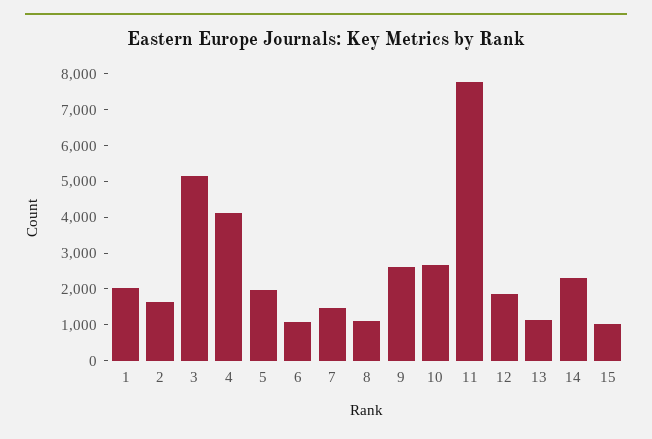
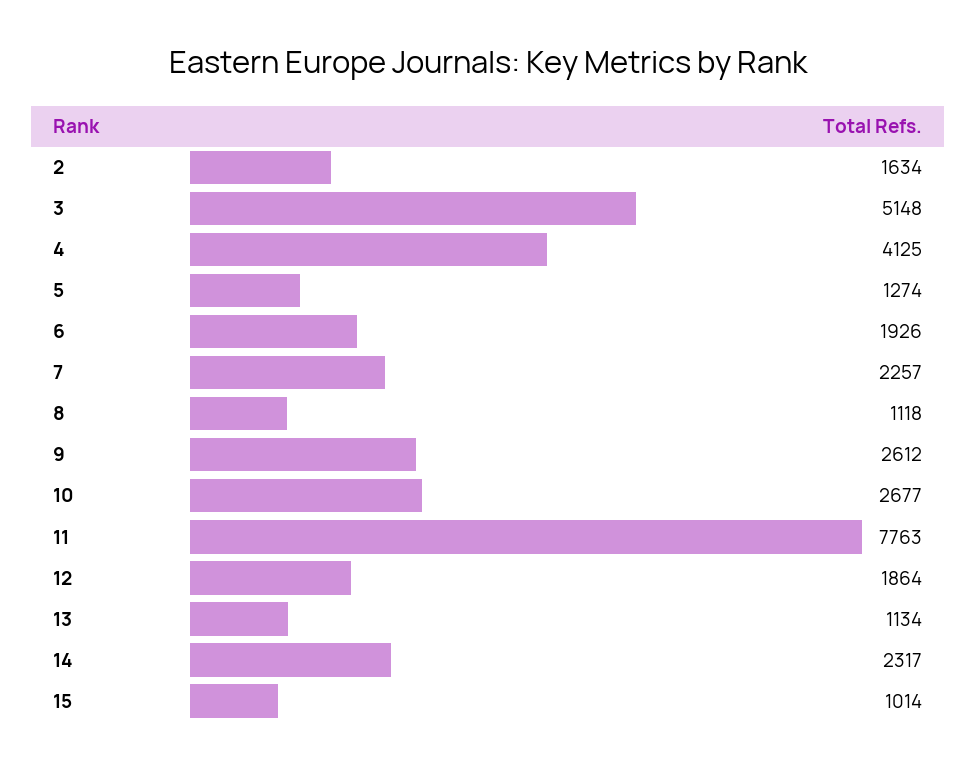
1: 2000 -> none
5: 2000 -> 1274
6: 1000 -> 1926
7: 1500 -> 2257

